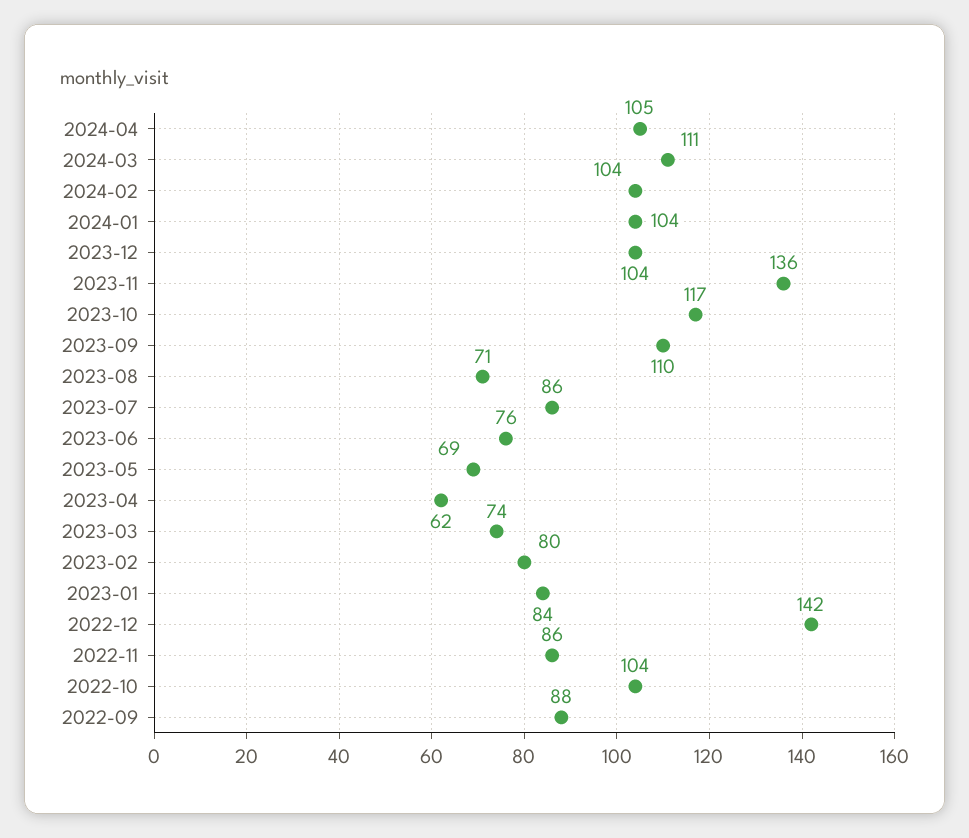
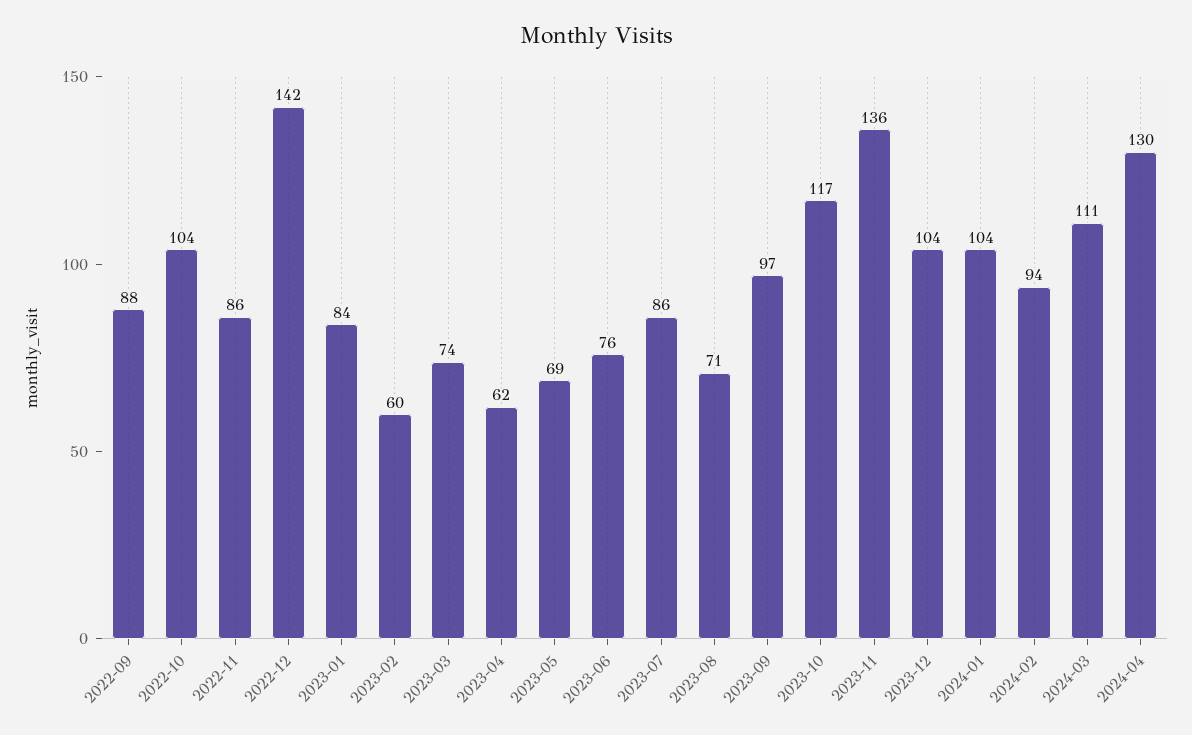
2024-04: 105 -> 130
2024-02: 104 -> 94
2023-09: 110 -> 97
2023-02: 80 -> 60

